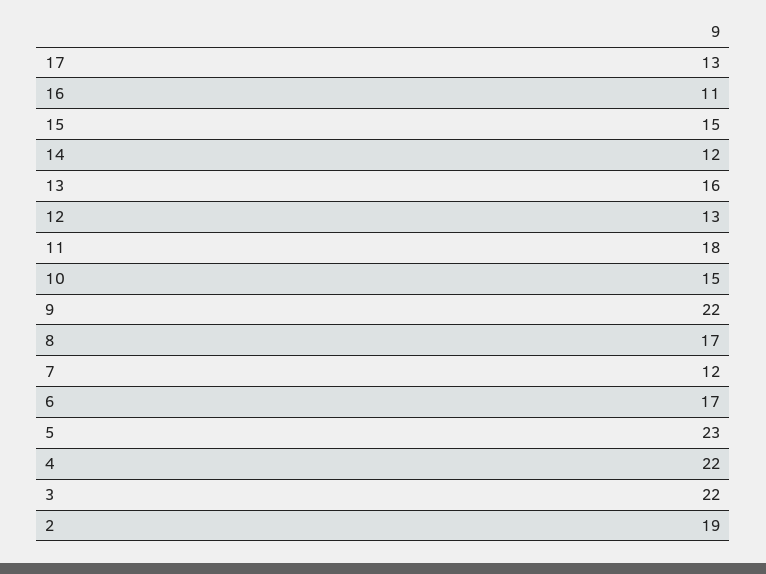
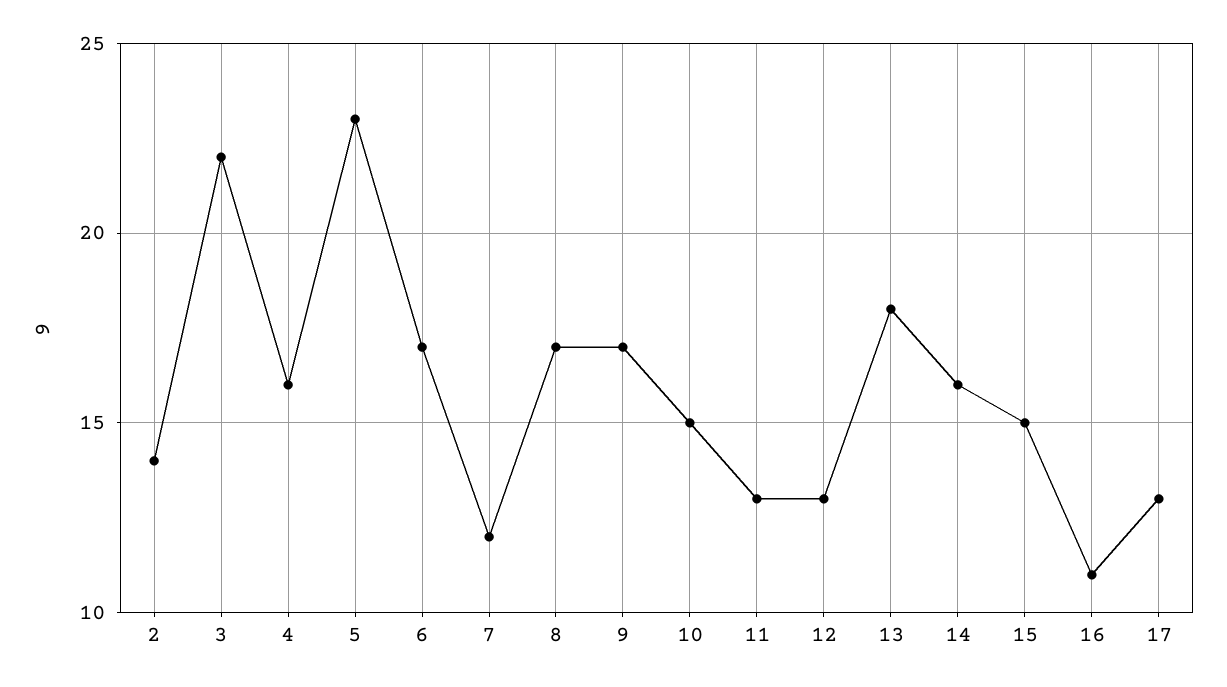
14: 12 -> 16
13: 16 -> 18
11: 18 -> 13
9: 22 -> 17
4: 22 -> 16
2: 19 -> 14

